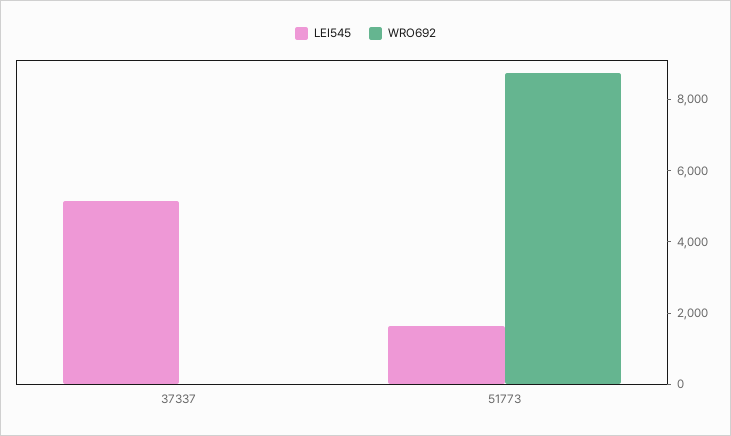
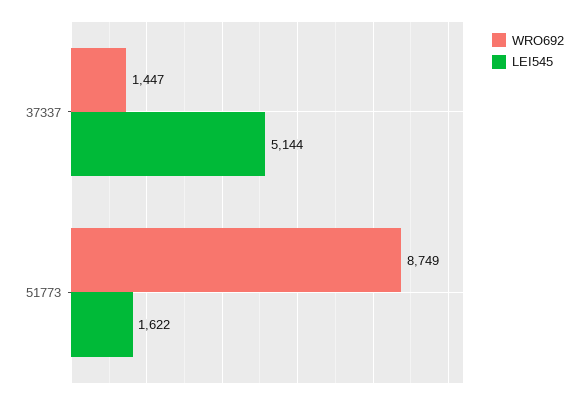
WRO692, 37337: 0 -> 1447

